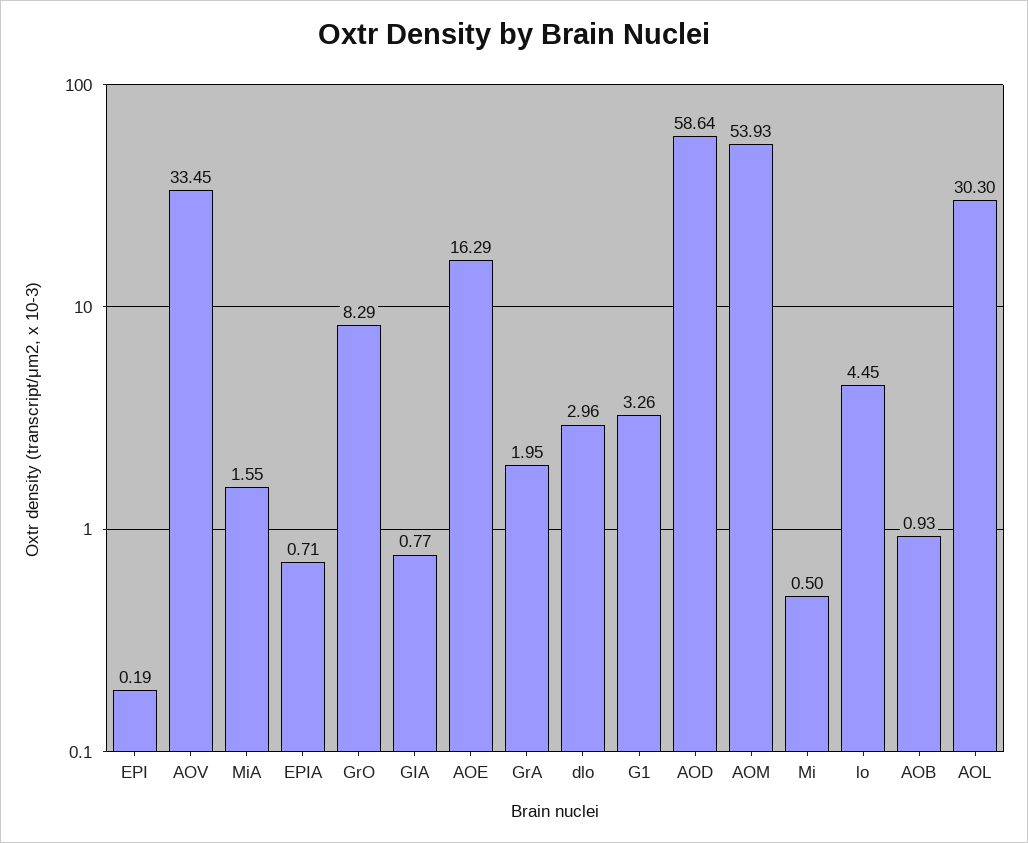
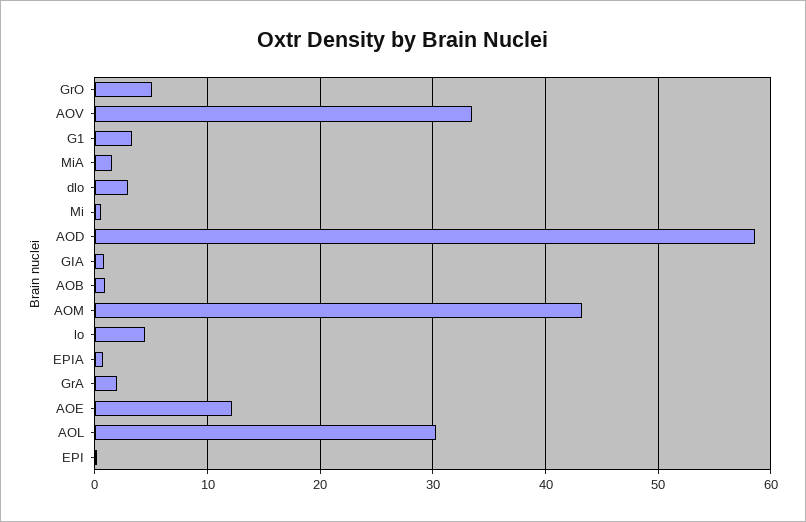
GrO: 8.29 -> 5
AOE: 16.29 -> 12
AOM: 53.93 -> 43

